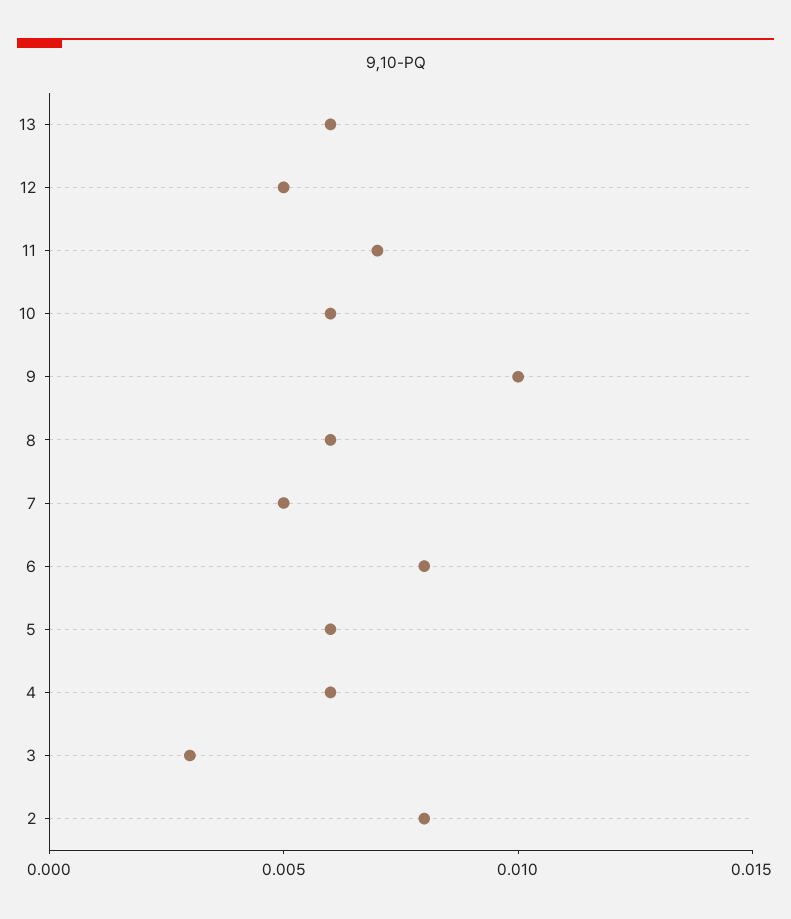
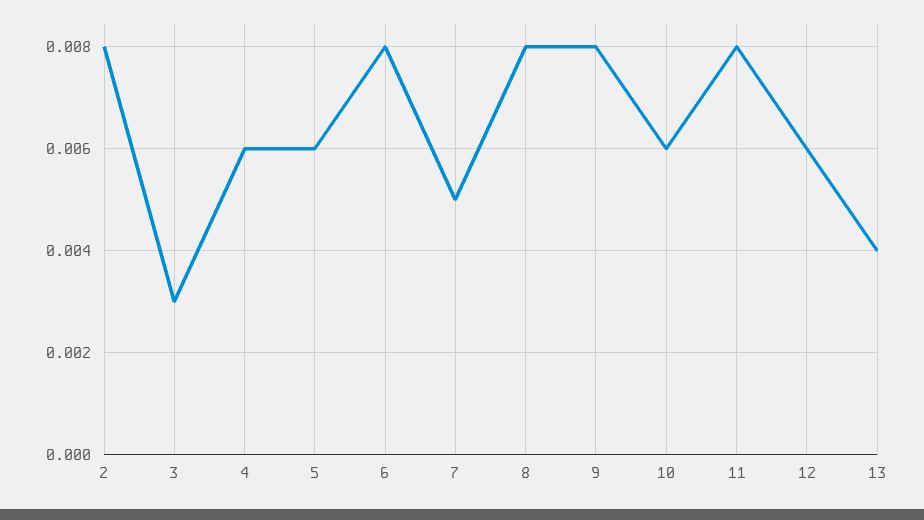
13: 0.006 -> 0.004
12: 0.005 -> 0.006
11: 0.007 -> 0.008
9: 0.01 -> 0.008
8: 0.006 -> 0.008

